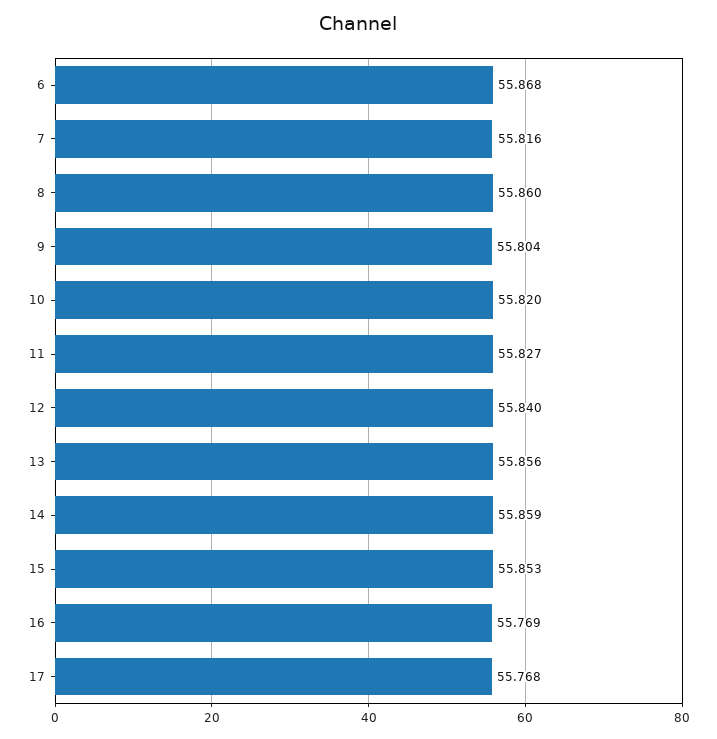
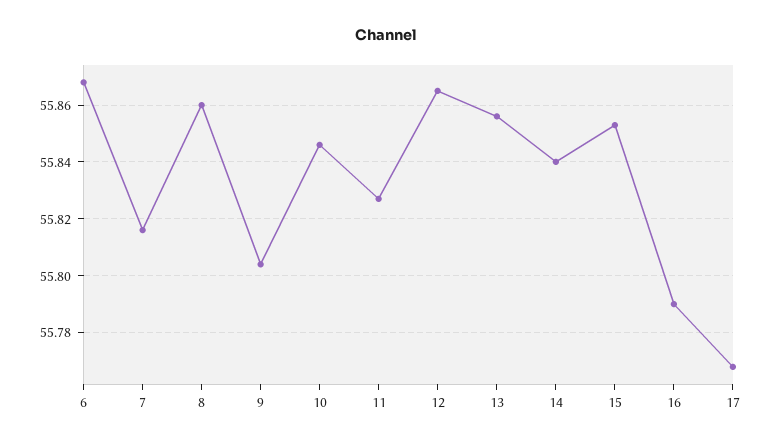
10: 55.82 -> 55.845
12: 55.84 -> 55.865
14: 55.859 -> 55.84
16: 55.769 -> 55.79

